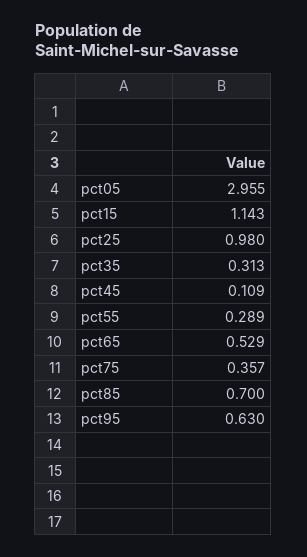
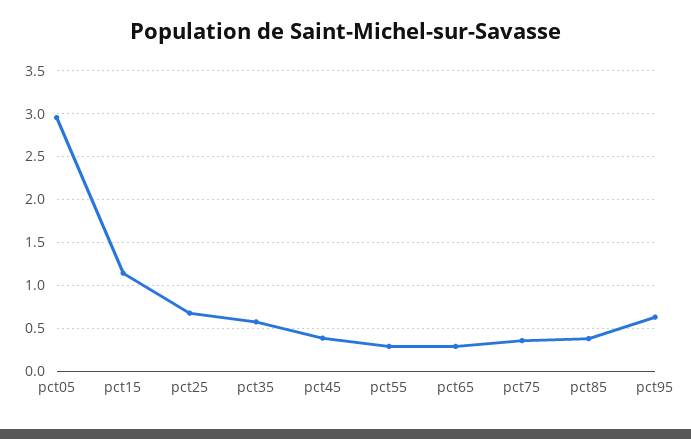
pct25: 0.98 -> 0.7
pct35: 0.313 -> 0.6
pct45: 0.109 -> 0.4
pct65: 0.529 -> 0.3
pct85: 0.7 -> 0.4

